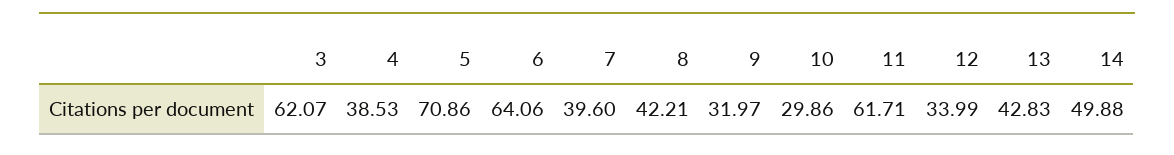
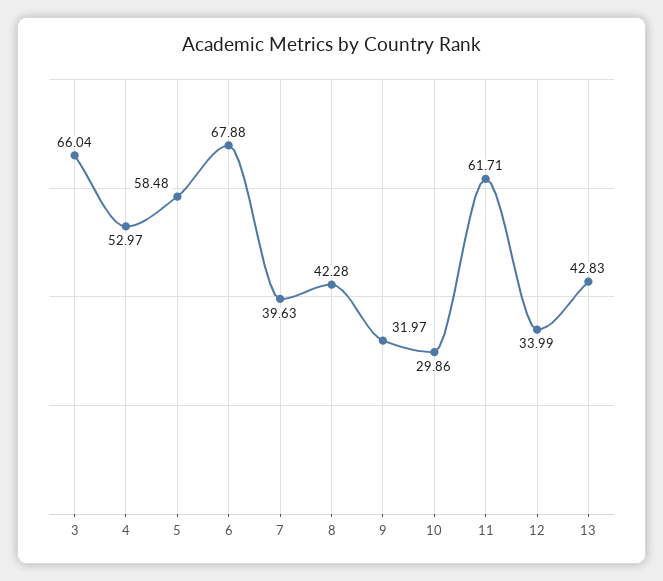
3: 62.07 -> 66.04
4: 38.53 -> 52.97
5: 70.86 -> 58.48
6: 64.06 -> 67.88
7: 39.6 -> 39.63
8: 42.21 -> 42.28
14: 49.88 -> none

